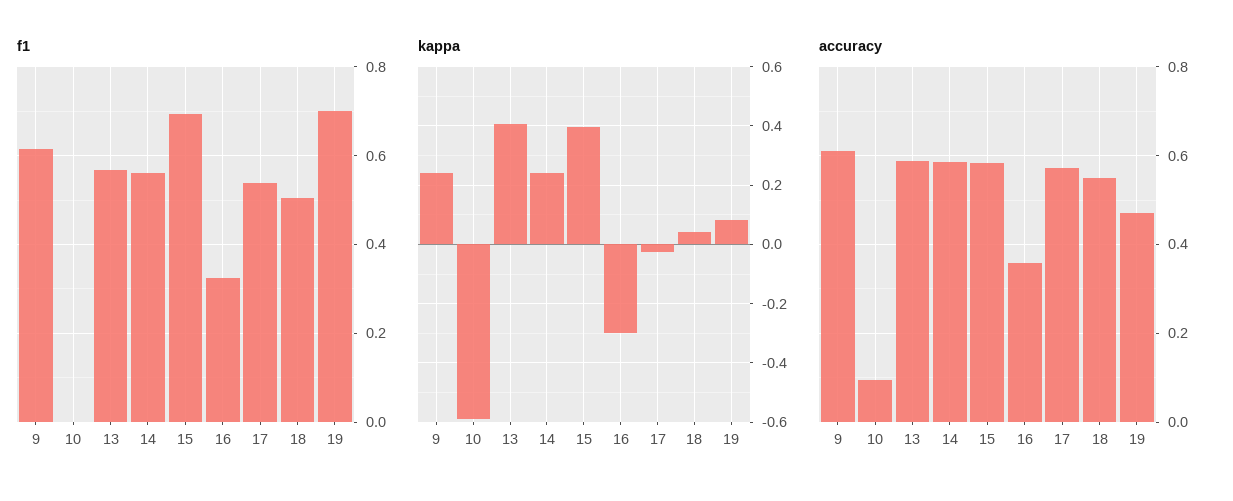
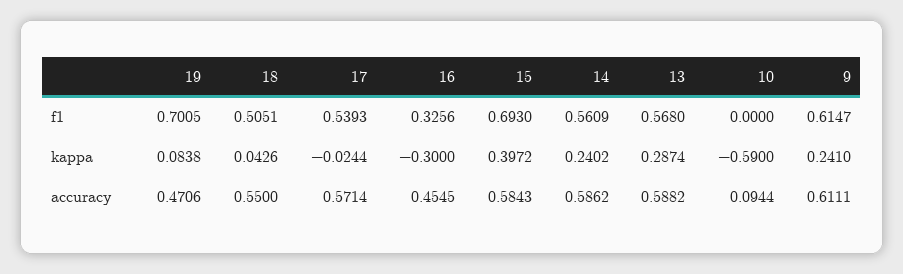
kappa, 13: 0.4 -> 0.2874
accuracy, 16: 0.36 -> 0.4545

